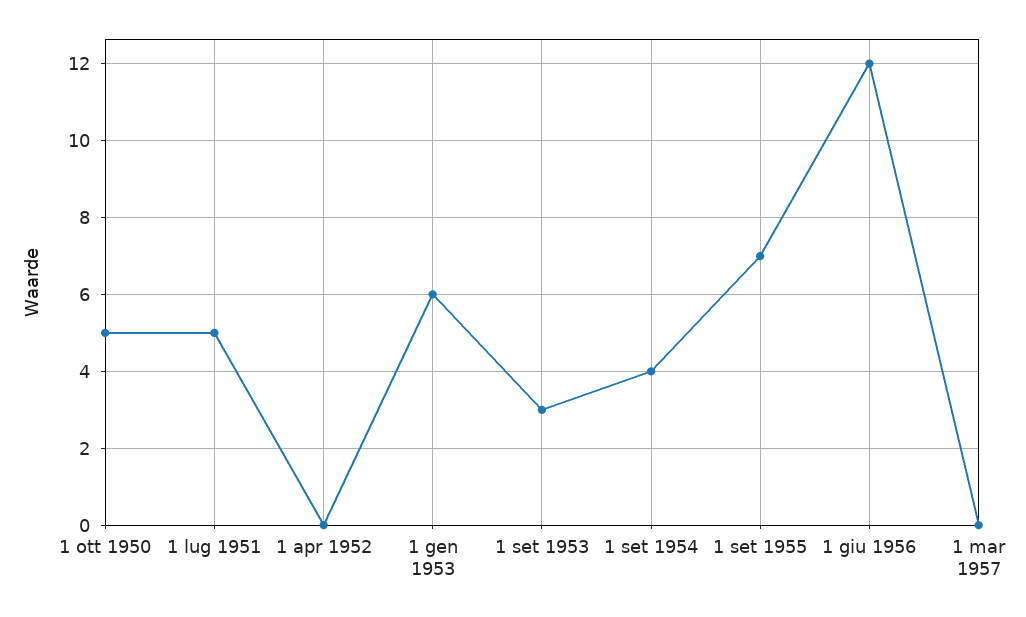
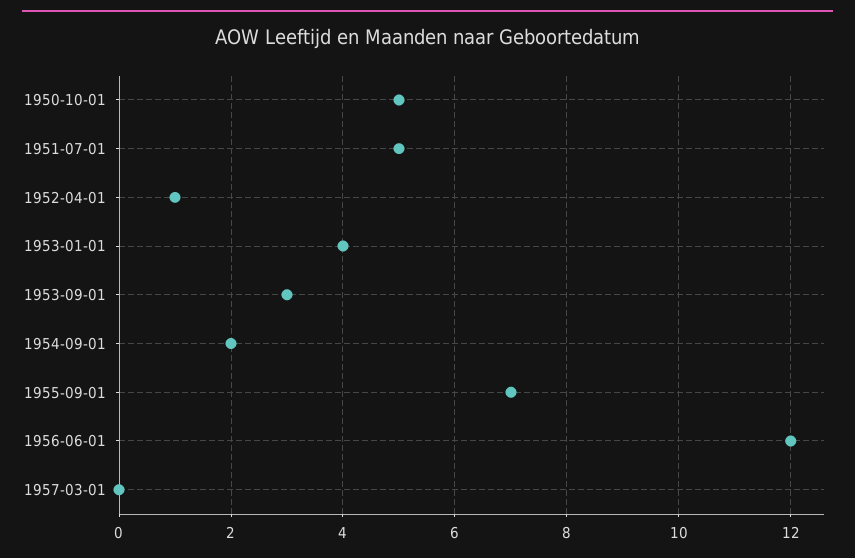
1 apr 1952: 0 -> 1
1 gen 1953: 6 -> 4
1 set 1954: 4 -> 2

